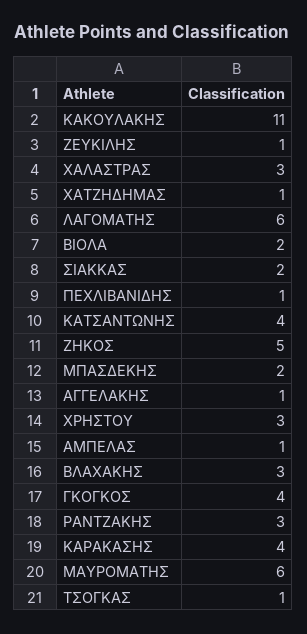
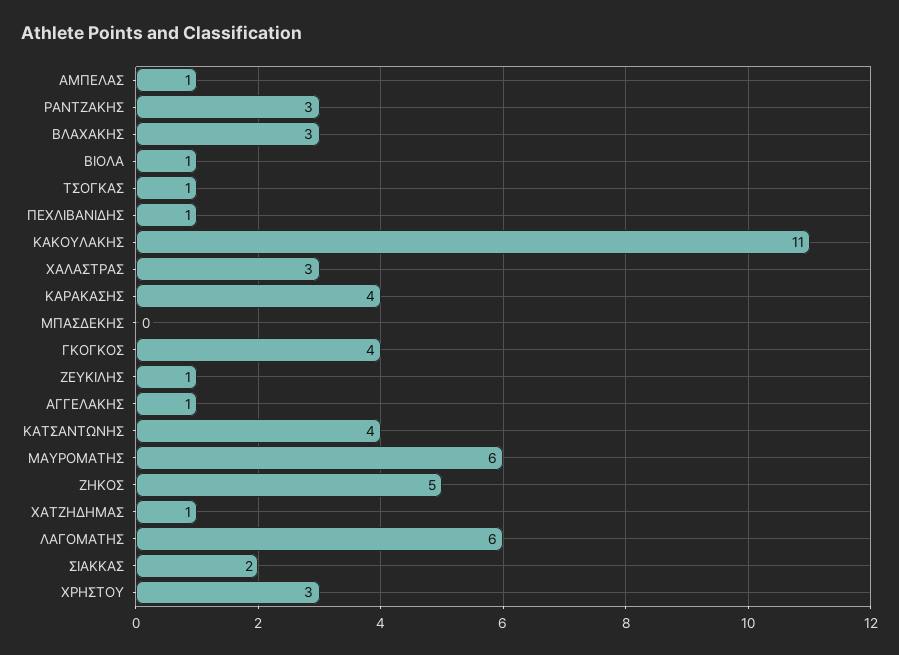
ΒΙΟΛΑ: 2 -> 1
ΜΠΑΣΔΕΚΗΣ: 2 -> 0

